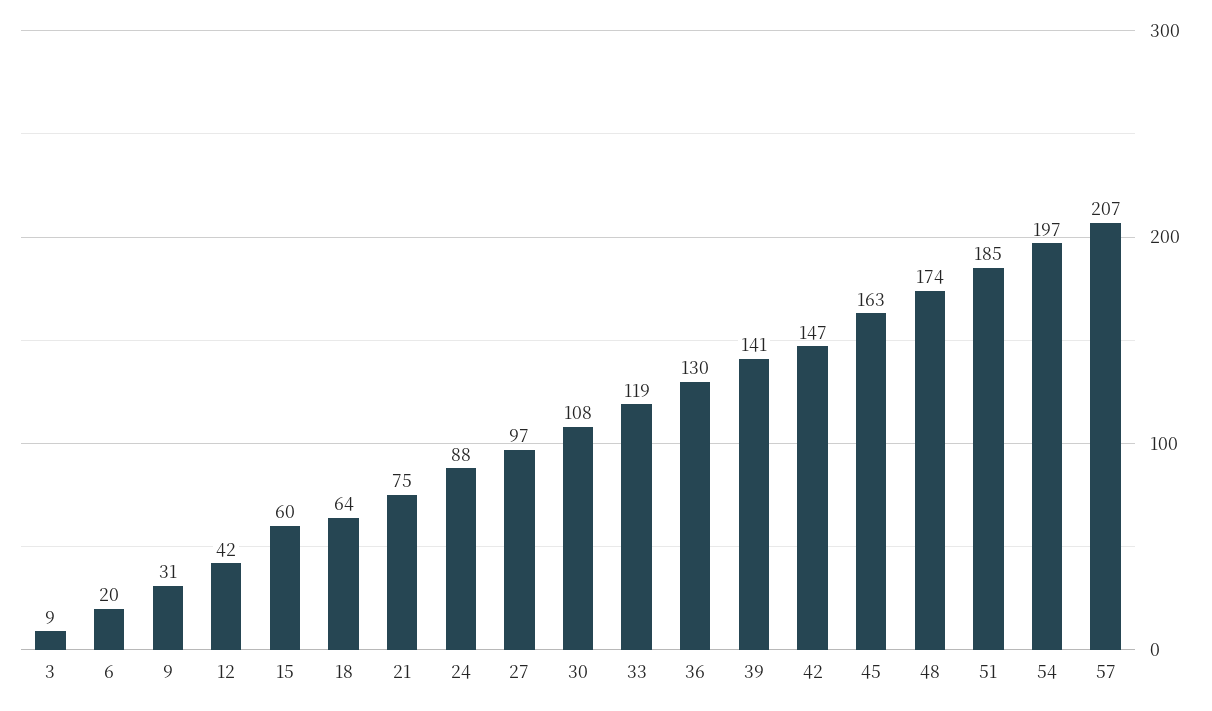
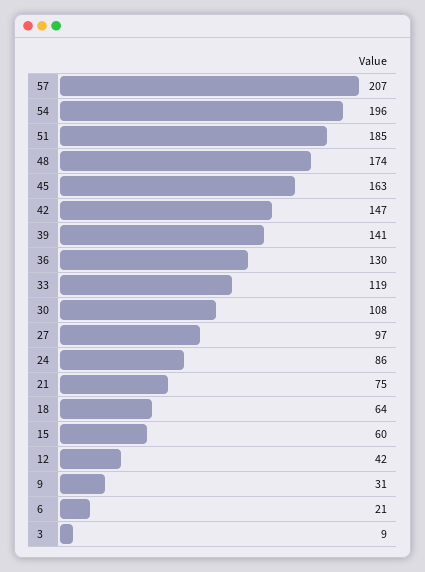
6: 20 -> 21
24: 88 -> 86
54: 197 -> 196

